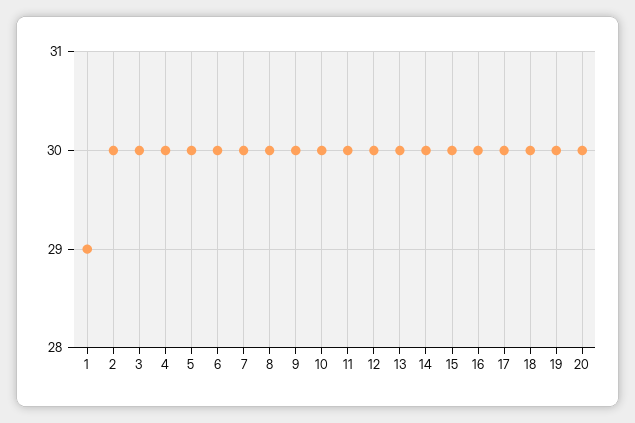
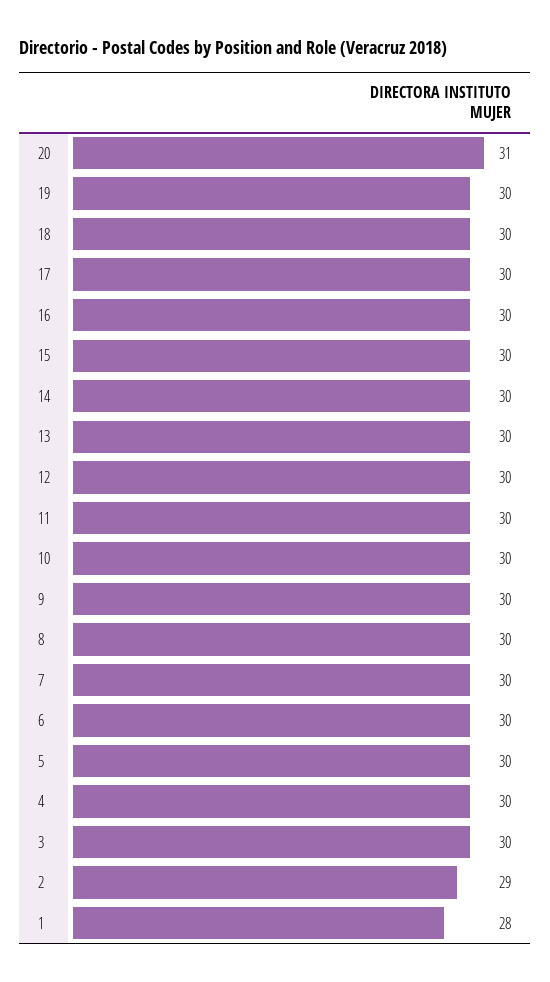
1: 29 -> 28
2: 30 -> 29
20: 30 -> 31

